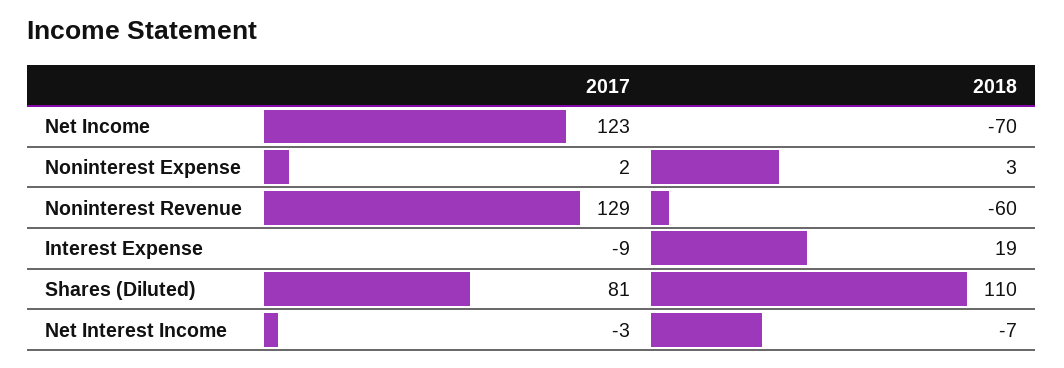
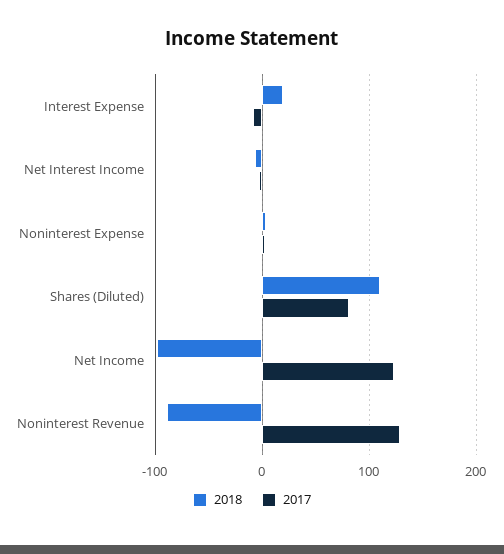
2018, Net Income: -70 -> -100
2018, Noninterest Revenue: -60 -> -90

